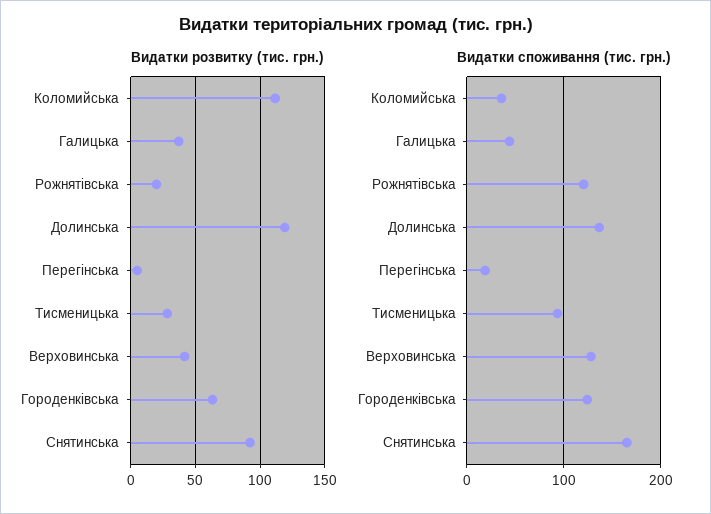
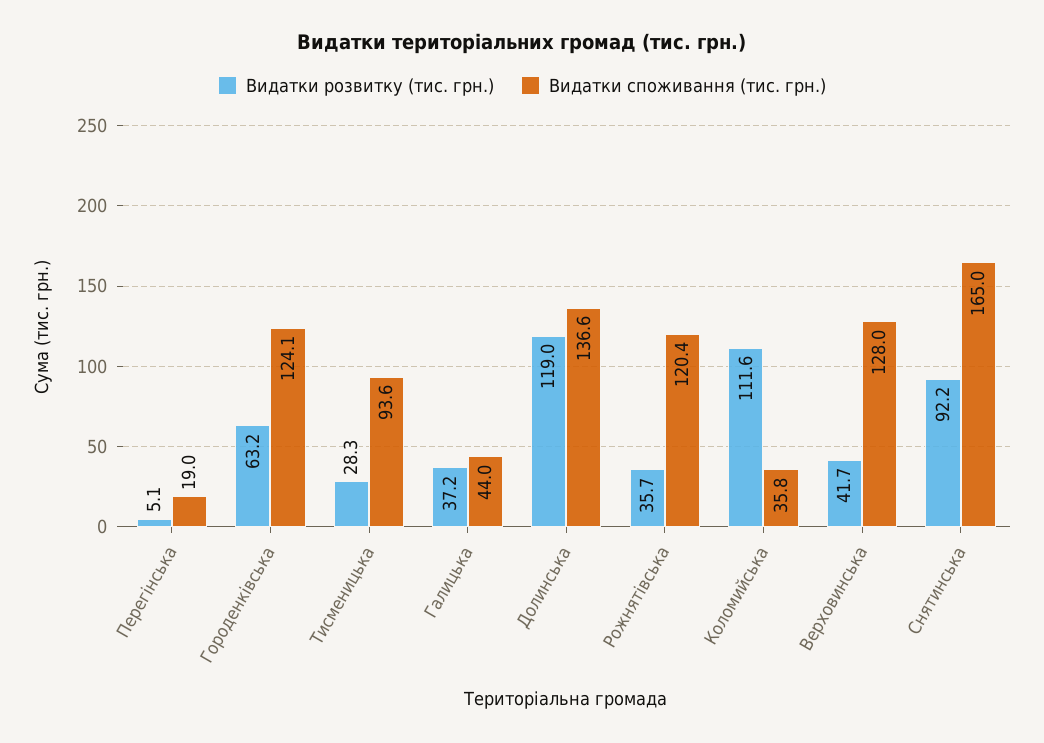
Видатки розвитку (тис. грн.), Рожнятівська: 20 -> 35.7

